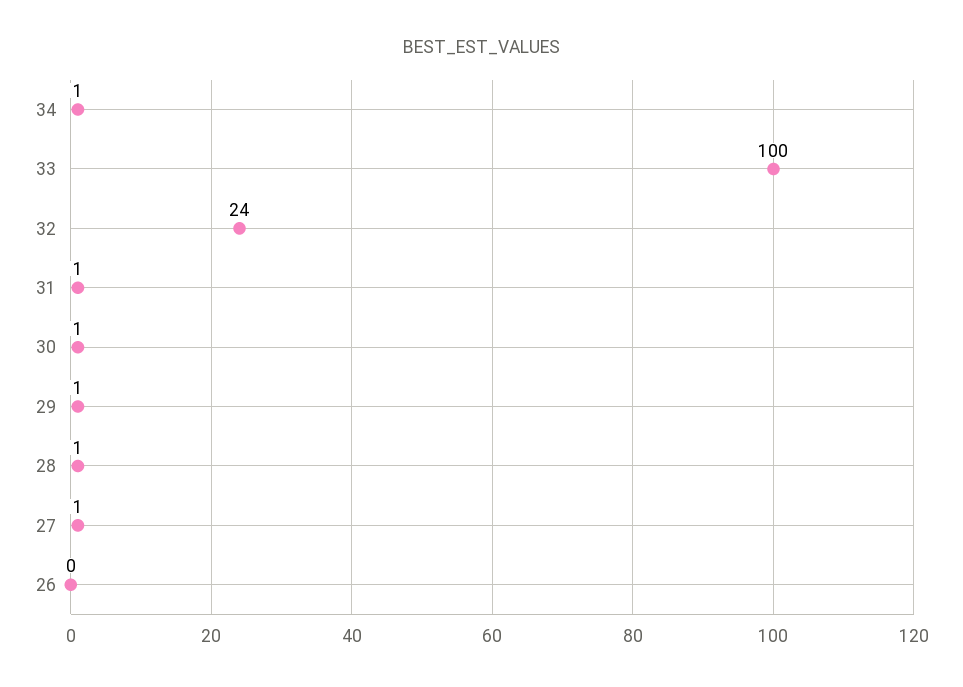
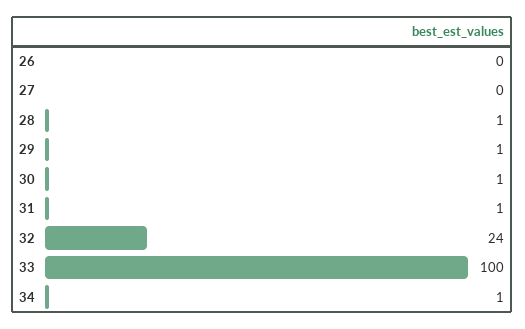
27: 1 -> 0

